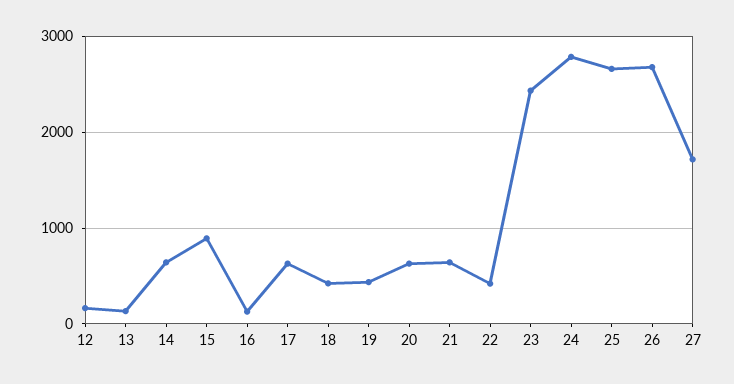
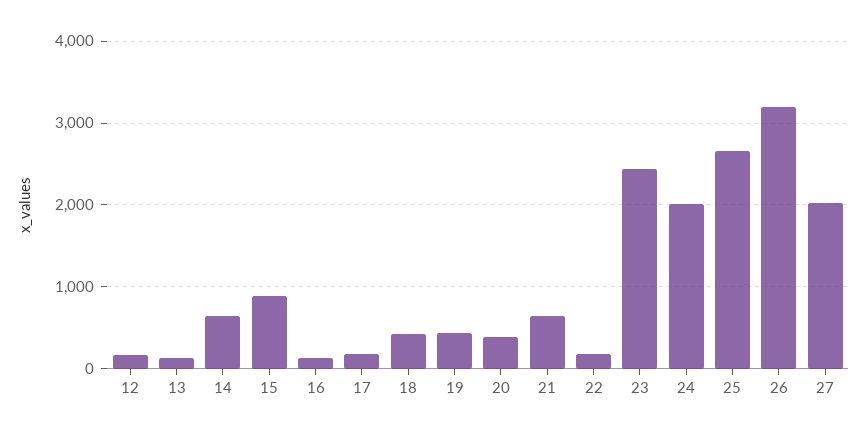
17: 600 -> 200
20: 600 -> 400
22: 400 -> 200
24: 2800 -> 2000
26: 2700 -> 3200
27: 1700 -> 2000

